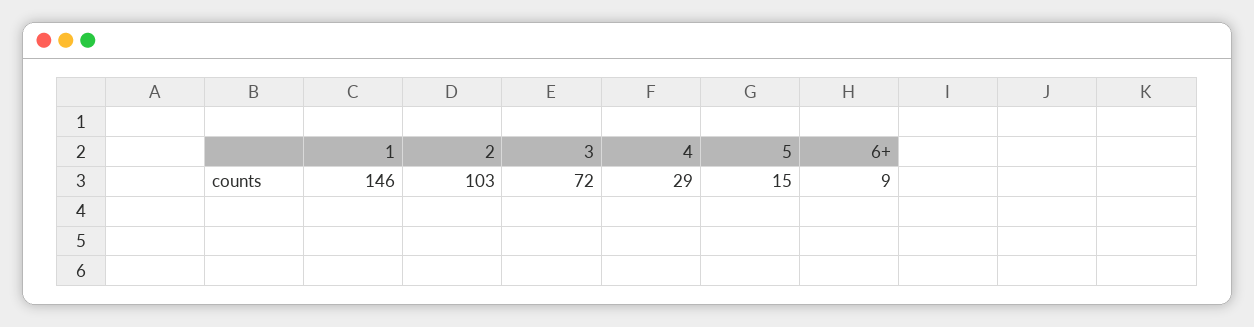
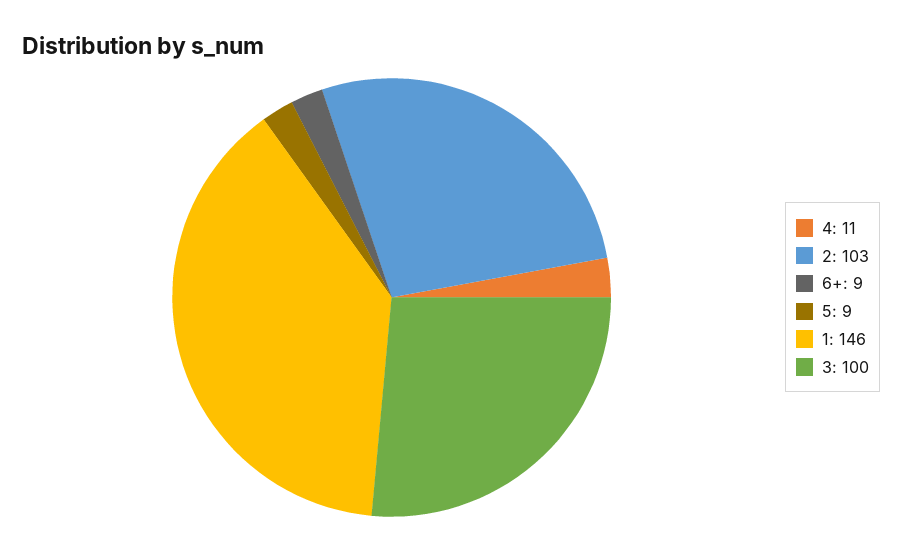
3: 72 -> 100
4: 29 -> 11
5: 15 -> 9

